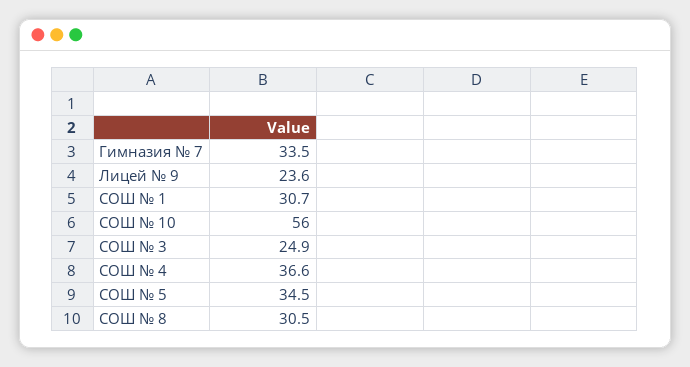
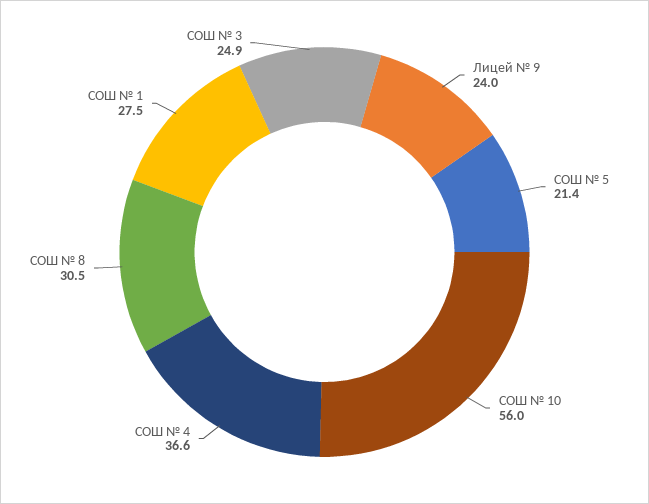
Гимназия № 7: 33.5 -> none
Лицей № 9: 23.6 -> 24
СОШ № 1: 30.7 -> 27.5
СОШ № 5: 34.5 -> 21.4

